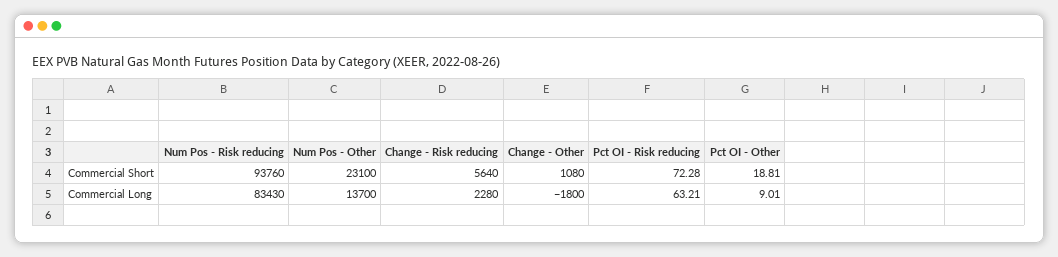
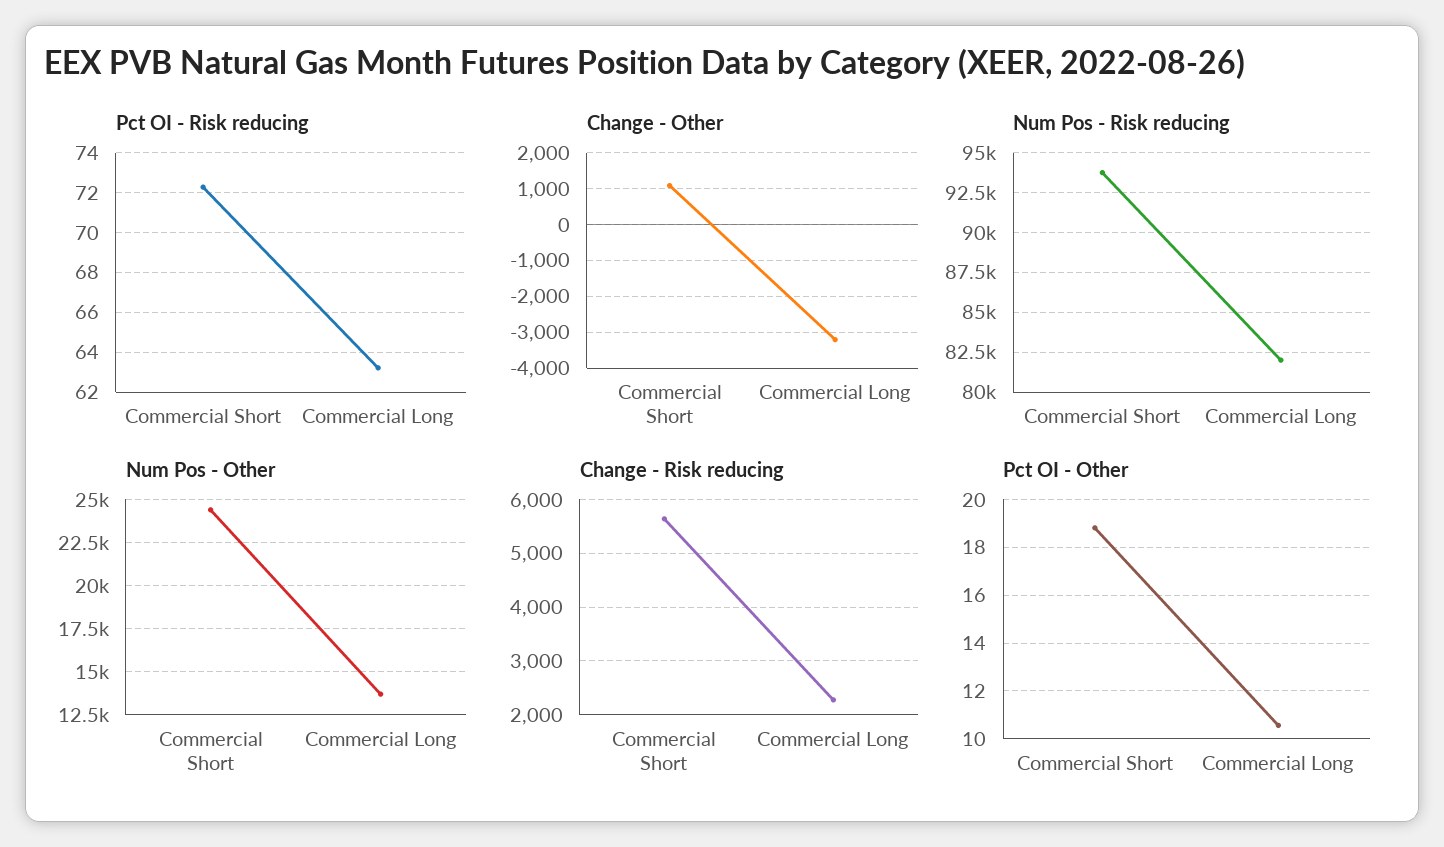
Num Pos - Other, Commercial Short: 23100 -> 24500
Num Pos - Risk reducing, Commercial Long: 83430 -> 82000
Change - Other, Commercial Long: -1800 -> -3200
Pct OI - Other, Commercial Long: 9.01 -> 10.5

